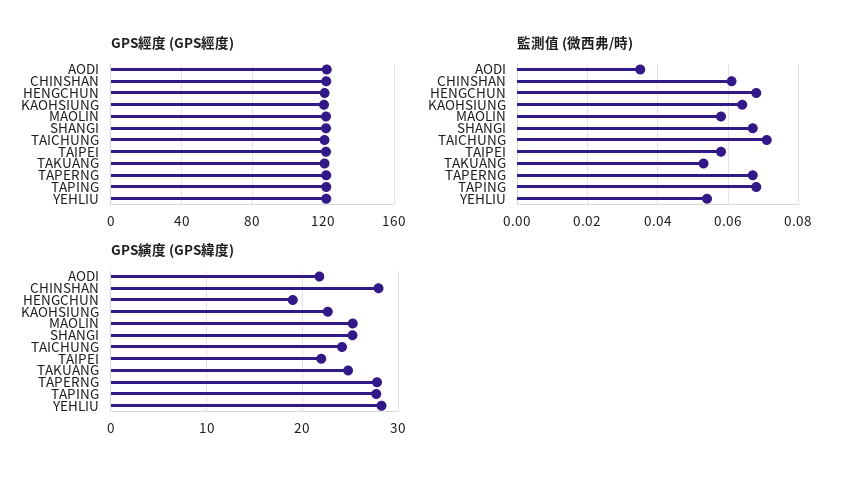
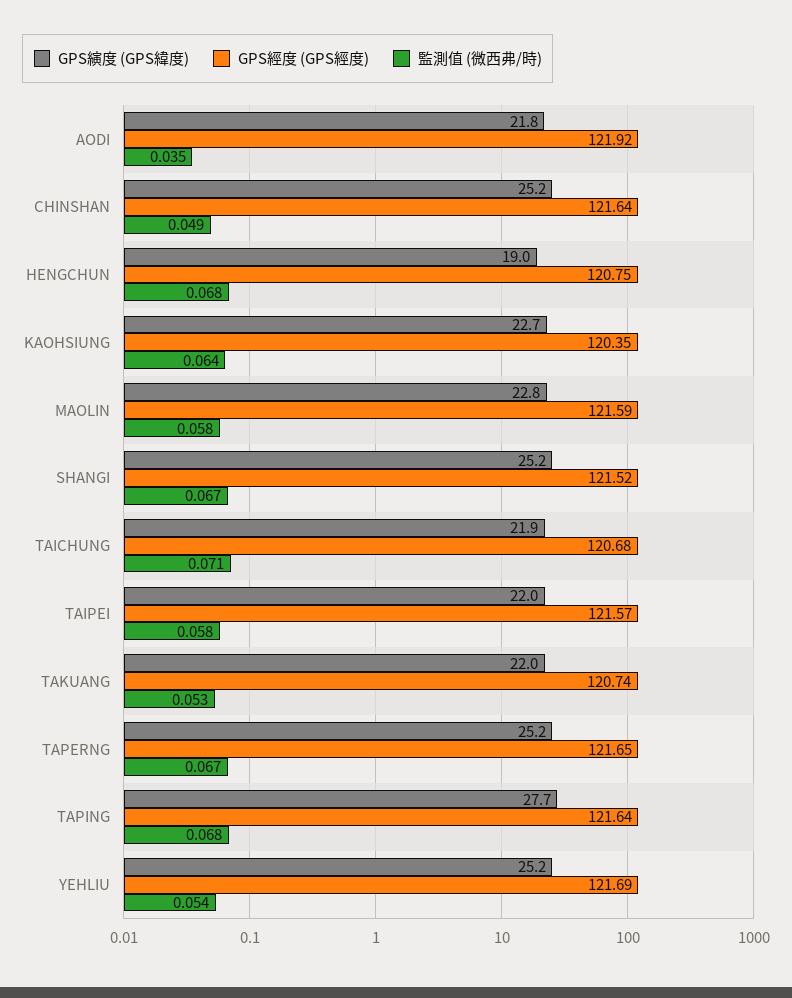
監測值 (微西弗/時), CHINSHAN: 0.06 -> 0.049
GPS縯度 (GPS緯度), CHINSHAN: 28 -> 25.2
GPS縯度 (GPS緯度), MAOLIN: 25 -> 22.8
GPS縯度 (GPS緯度), TAICHUNG: 24 -> 21.9
GPS縯度 (GPS緯度), TAKUANG: 25 -> 22
GPS縯度 (GPS緯度), TAPERNG: 28 -> 25.2
GPS縯度 (GPS緯度), YEHLIU: 28 -> 25.2

